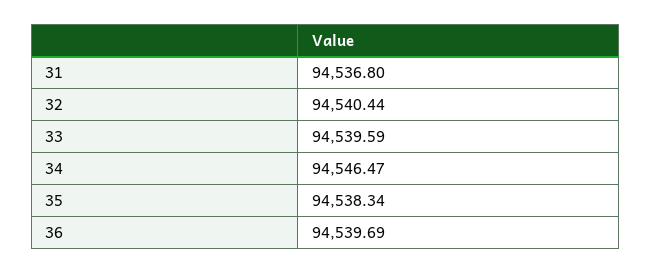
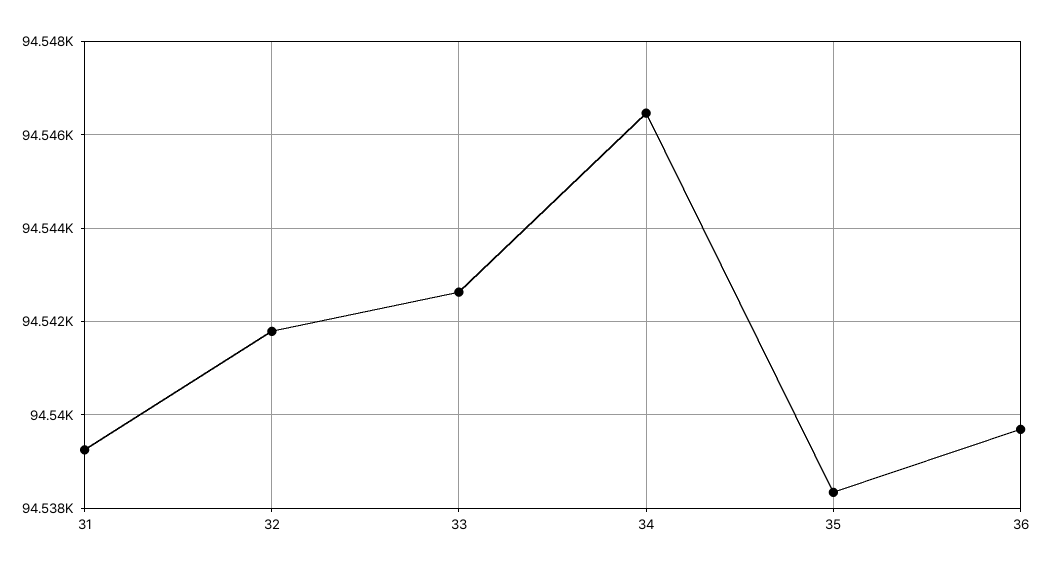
31: 94536.8 -> 94539.2
32: 94540.44 -> 94541.8
33: 94539.59 -> 94542.6

